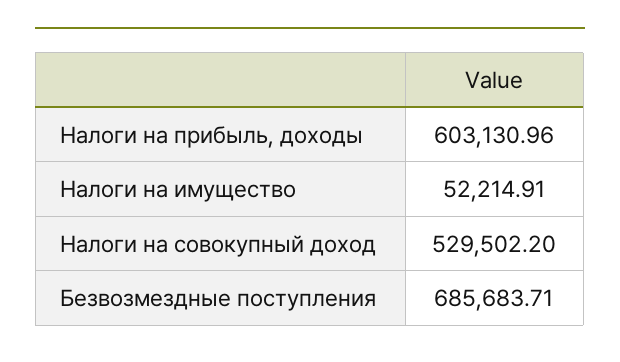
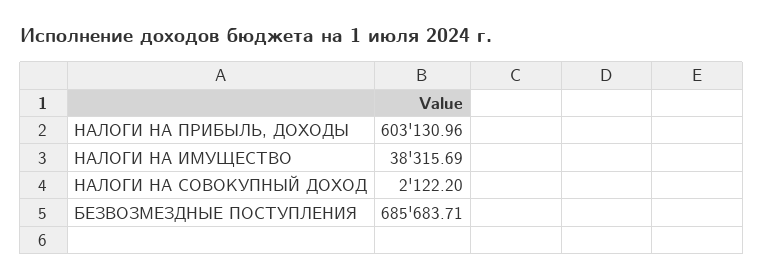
Налоги на имущество: 52214.91 -> 38315.69
Налоги на совокупный доход: 529502.2 -> 2122.2

